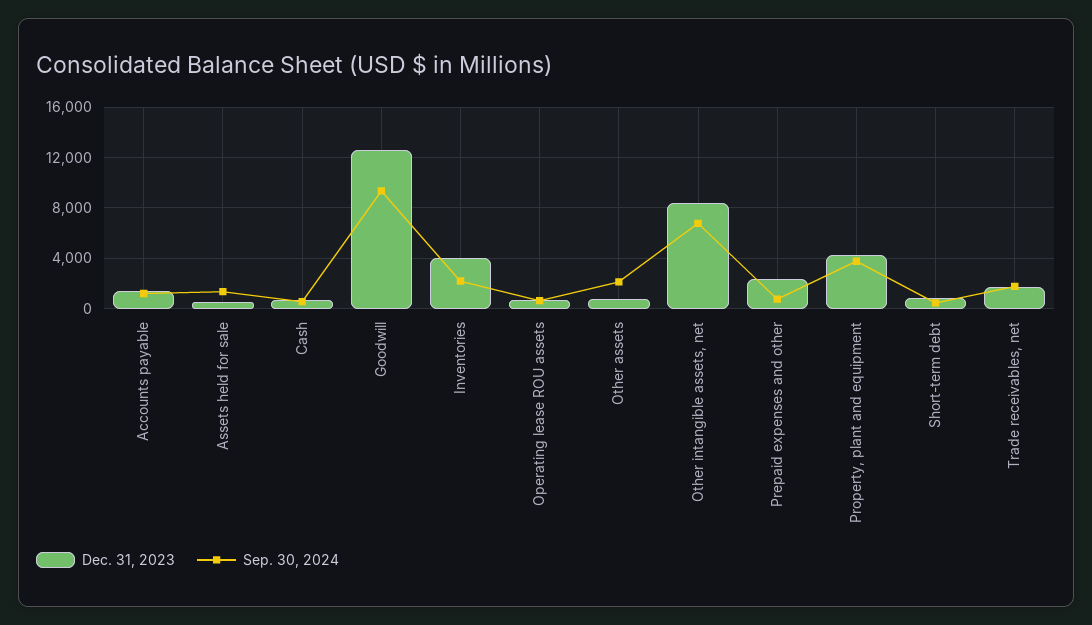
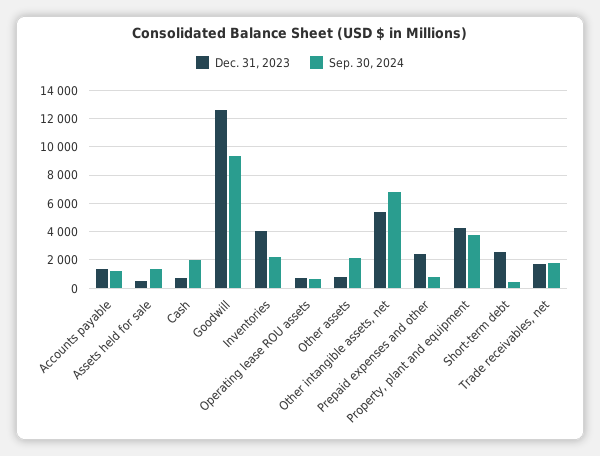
Sep. 30, 2024, Cash: 500 -> 2000
Dec. 31, 2023, Other intangible assets, net: 8500 -> 5500
Dec. 31, 2023, Short-term debt: 1000 -> 2500

